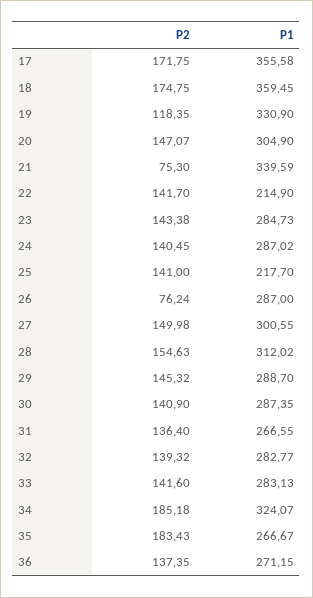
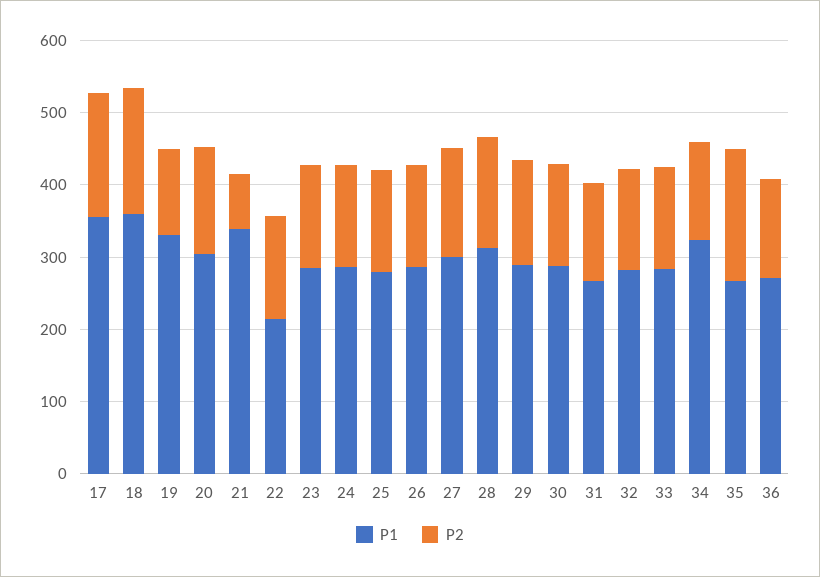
P1, 25: 217.7 -> 280
P2, 26: 76.24 -> 140
P2, 34: 185.18 -> 140

